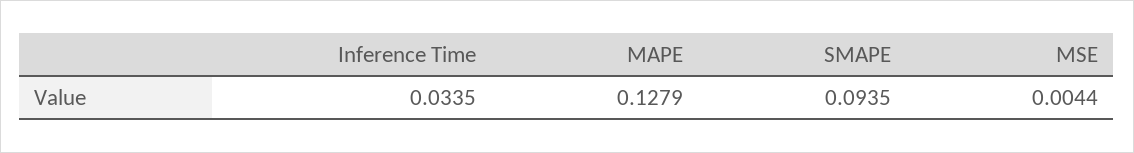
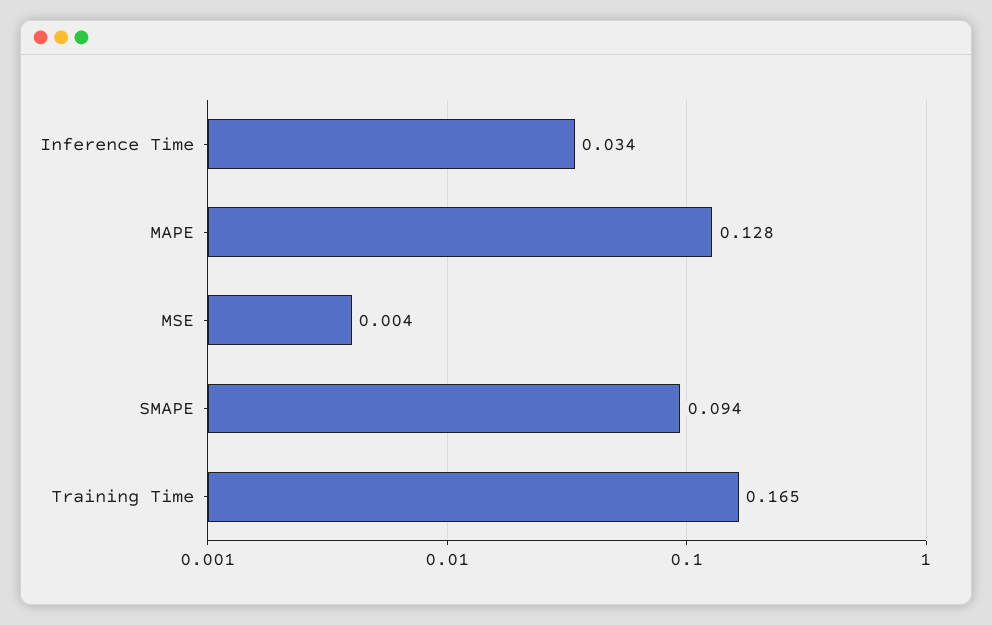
Training Time: none -> 0.165

